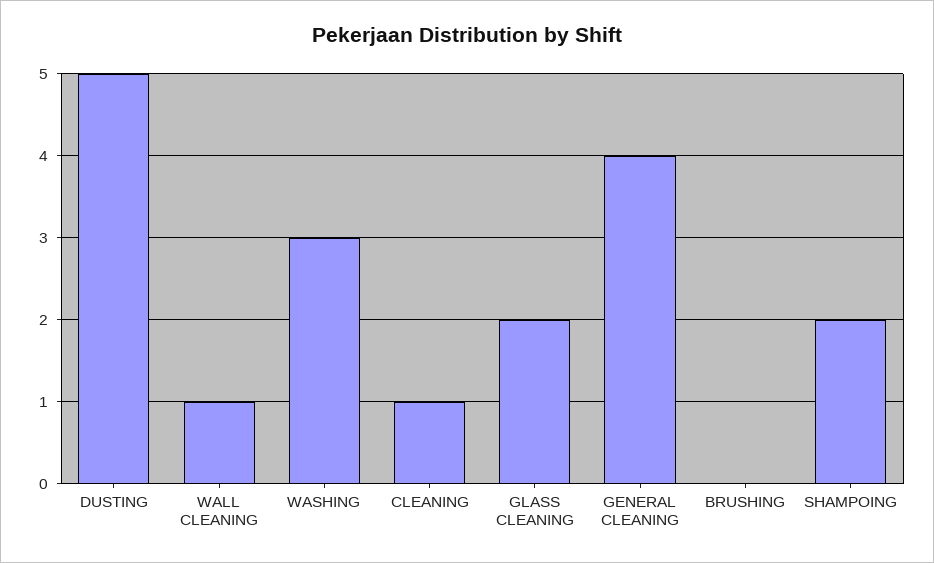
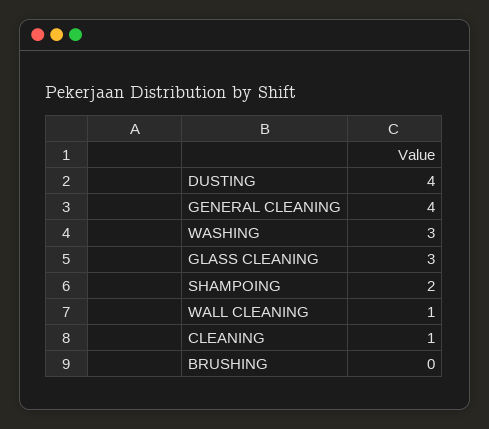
DUSTING: 5 -> 4
GLASS CLEANING: 2 -> 3

